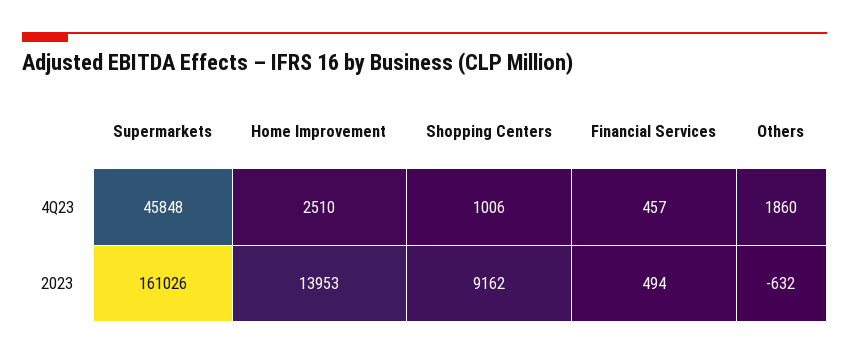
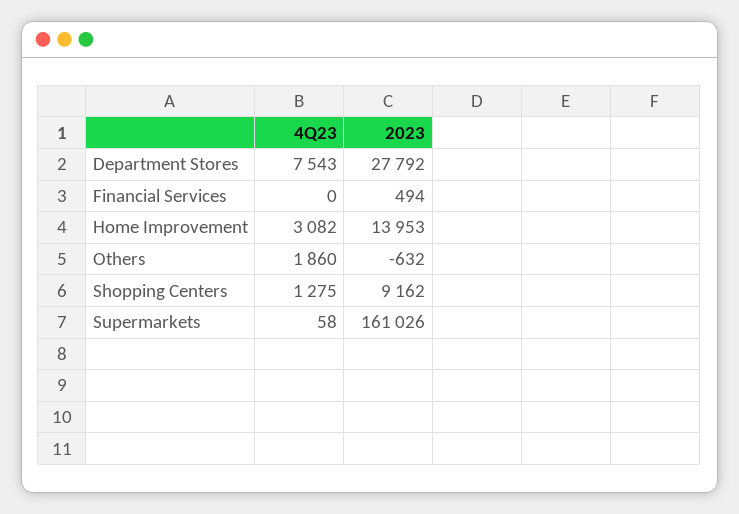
Supermarkets, 4Q23: 45848 -> 58
Home Improvement, 4Q23: 2510 -> 3082
Shopping Centers, 4Q23: 1006 -> 1275
Financial Services, 4Q23: 457 -> 0
Department Stores, 4Q23: none -> 7543
Department Stores, 2023: none -> 27792

